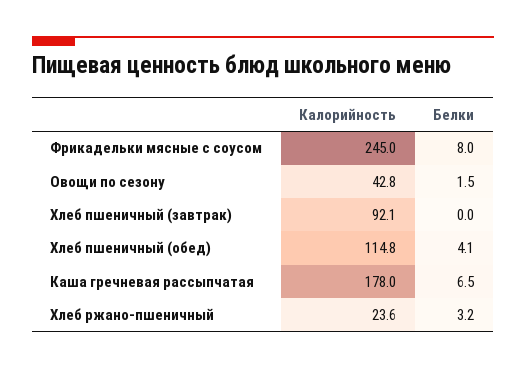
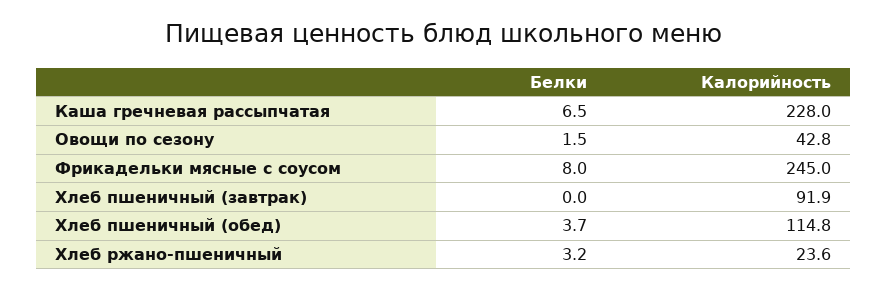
Калорийность, Хлеб пшеничный (завтрак): 92.1 -> 91.9
Белки, Хлеб пшеничный (обед): 4.1 -> 3.7
Калорийность, Каша гречневая рассыпчатая: 178 -> 228

